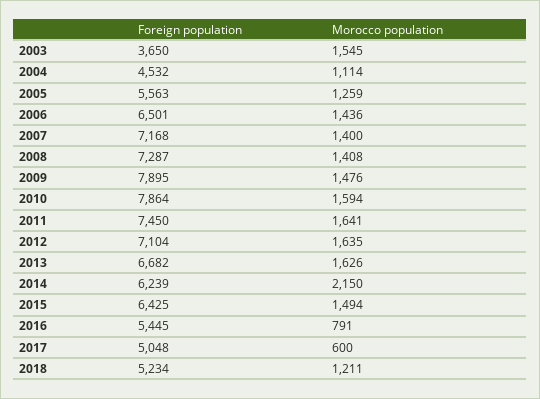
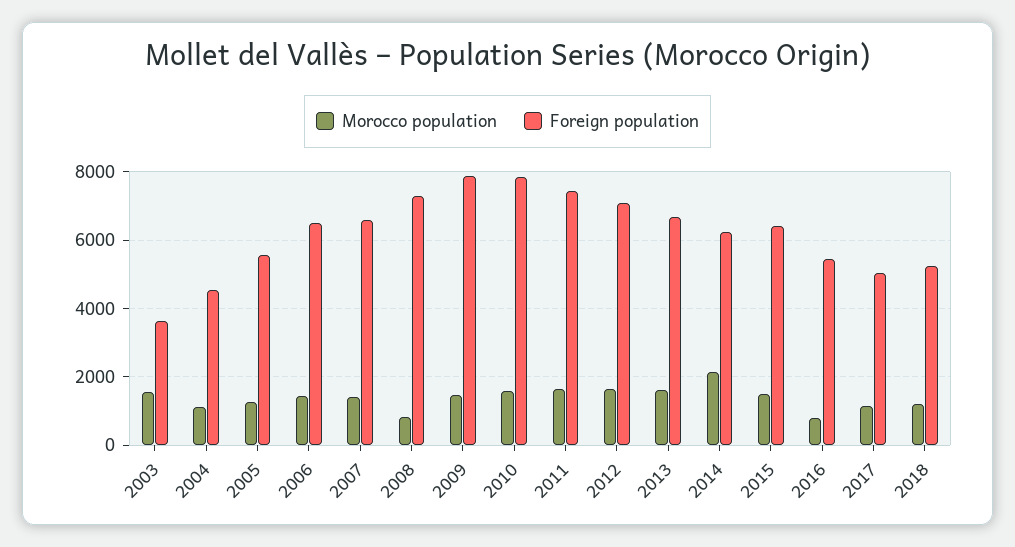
Foreign population, 2007: 7168 -> 6600
Morocco population, 2008: 1408 -> 800
Morocco population, 2017: 600 -> 1200

